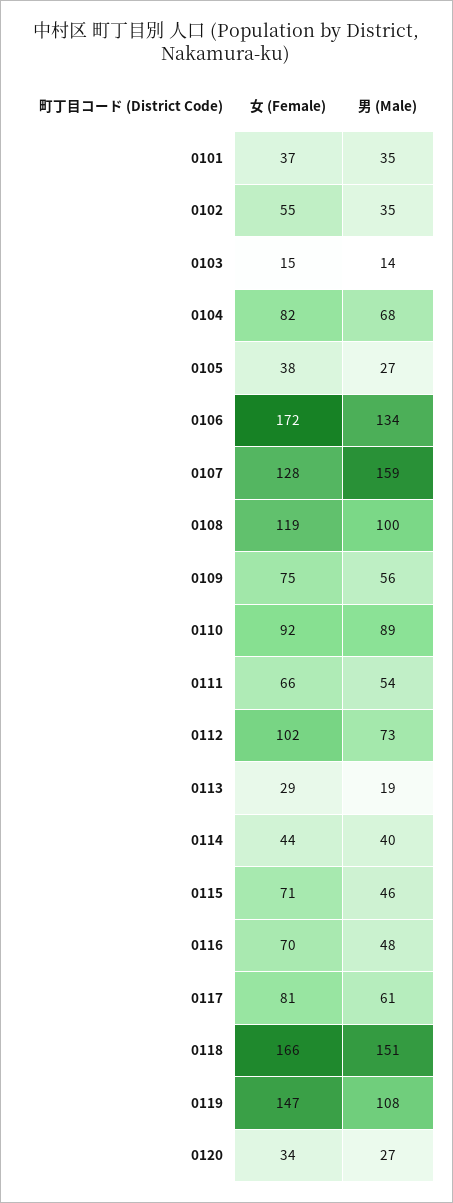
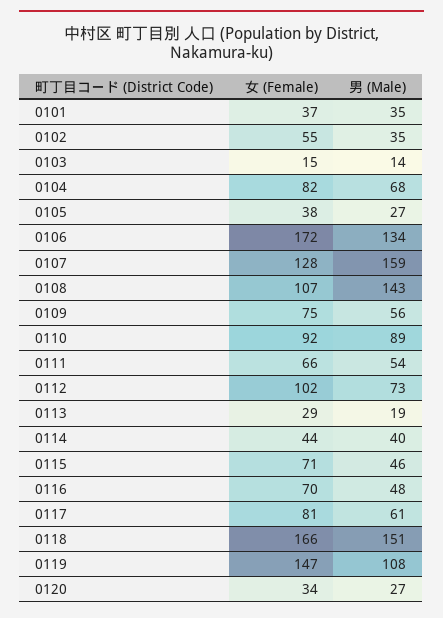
女 (Female), 0108: 119 -> 107
男 (Male), 0108: 100 -> 143

